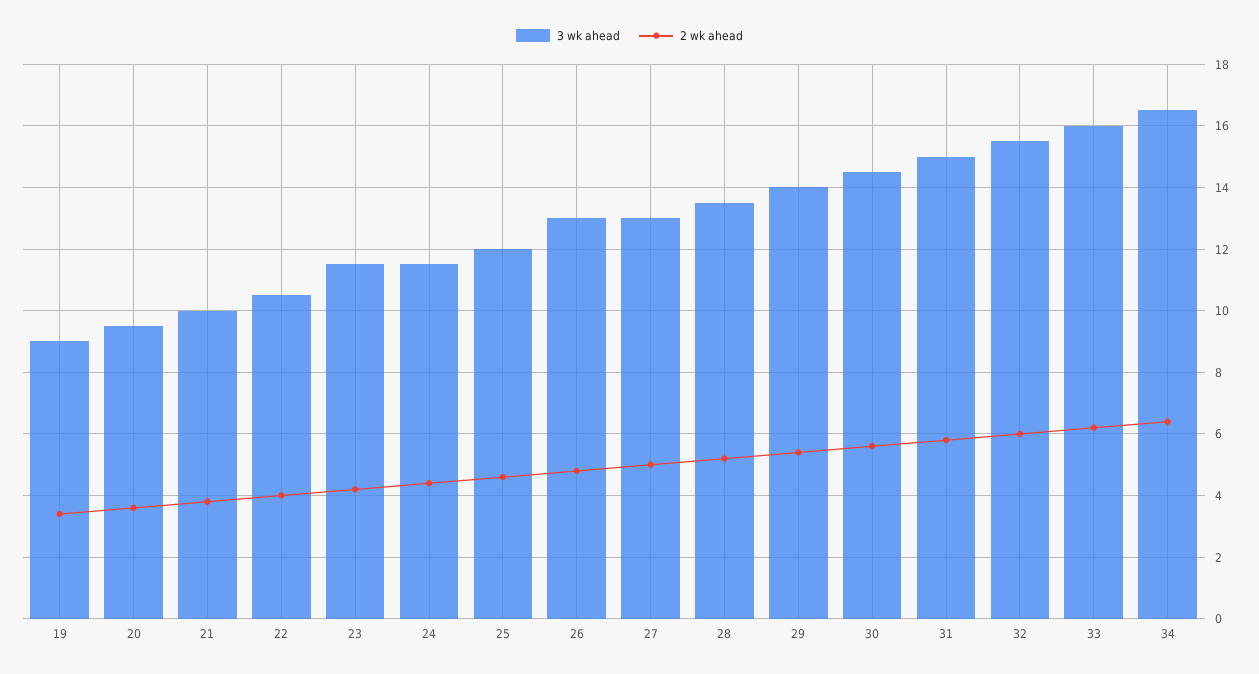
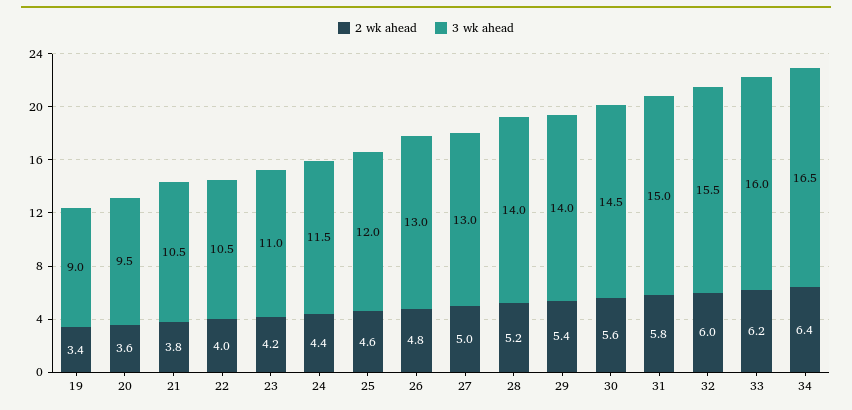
3 wk ahead, 21: 10 -> 10.5
3 wk ahead, 23: 11.5 -> 11
3 wk ahead, 28: 13.5 -> 14

